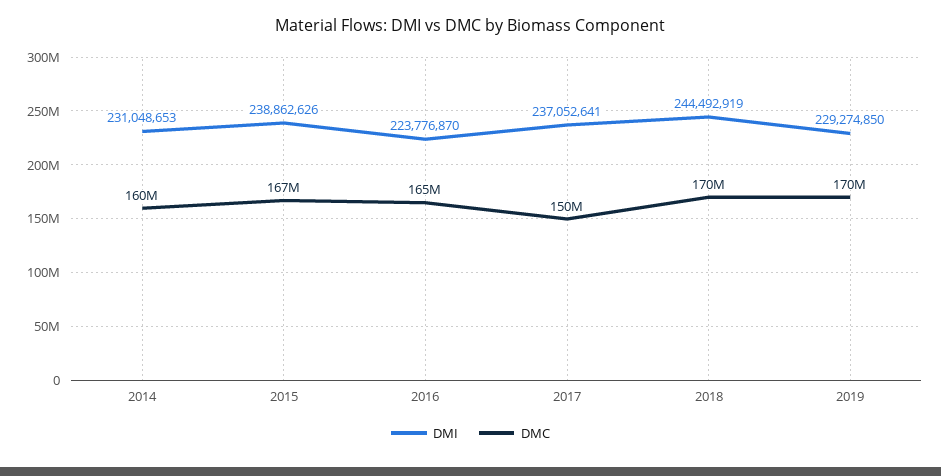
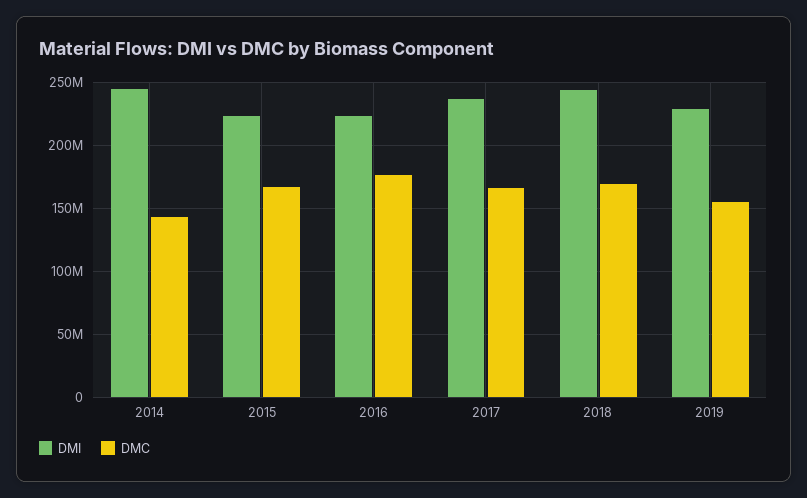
DMI, 2014: 231048653 -> 245000000
DMC, 2014: 160000000 -> 145000000
DMI, 2015: 238862626 -> 225000000
DMC, 2016: 165000000 -> 175000000
DMC, 2017: 150000000 -> 165000000
DMC, 2019: 170000000 -> 155000000

